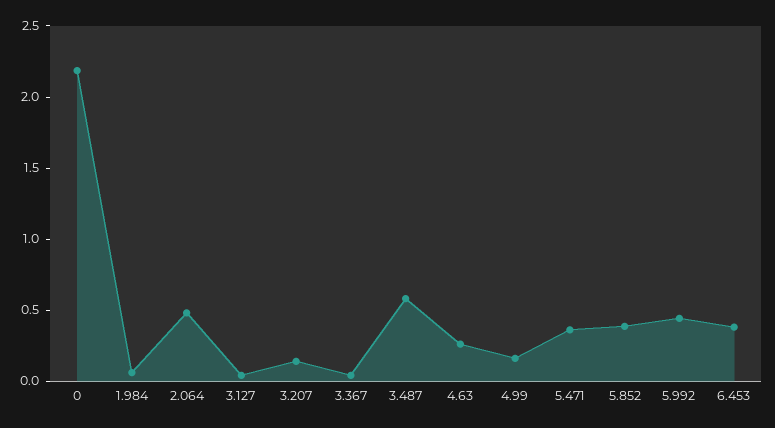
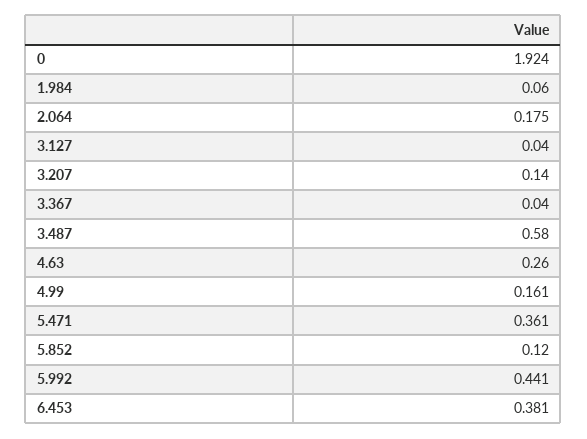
0: 2.2 -> 1.924
2.064: 0.5 -> 0.175
5.852: 0.4 -> 0.12

